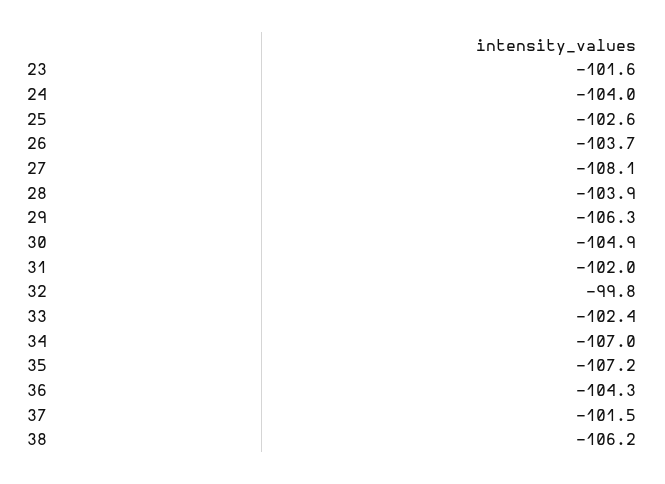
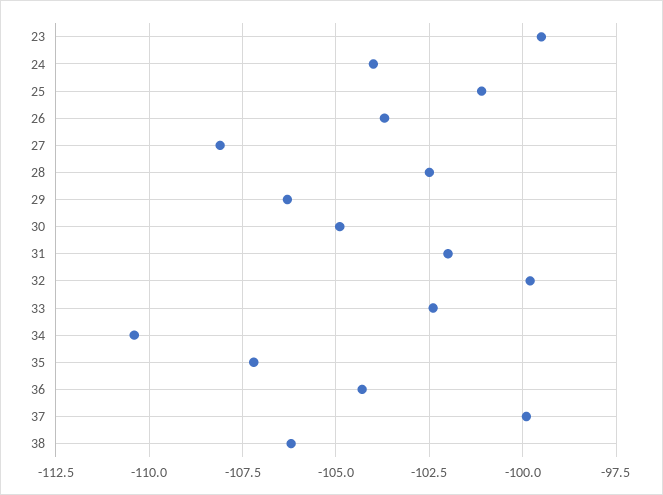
23: -101.6 -> -99.5
25: -102.6 -> -101
28: -103.9 -> -102.5
34: -107 -> -110.5
37: -101.5 -> -100

